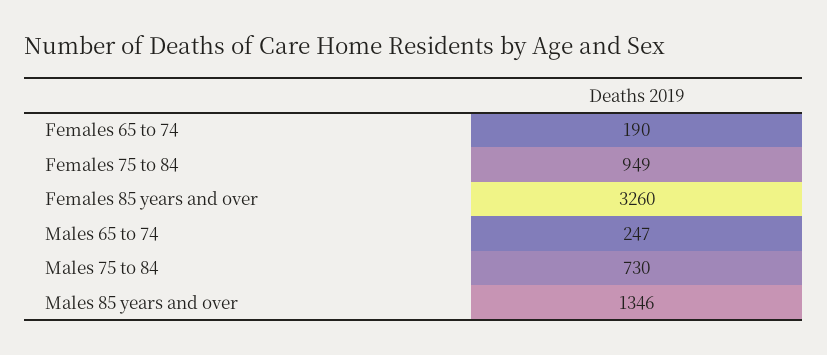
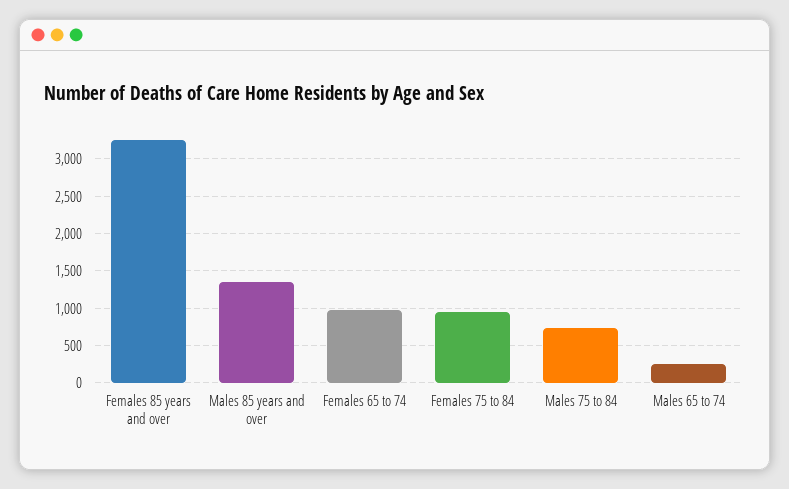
Females 65 to 74: 190 -> 1000

